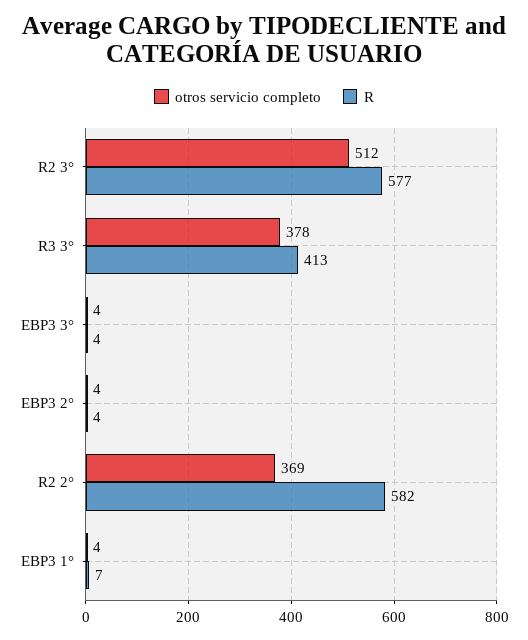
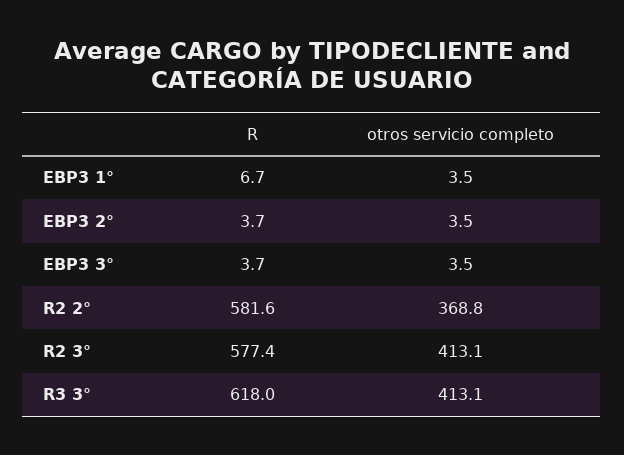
otros servicio completo, R2 3°: 512 -> 413.1
otros servicio completo, R3 3°: 378 -> 413.1
R, R3 3°: 413 -> 618

